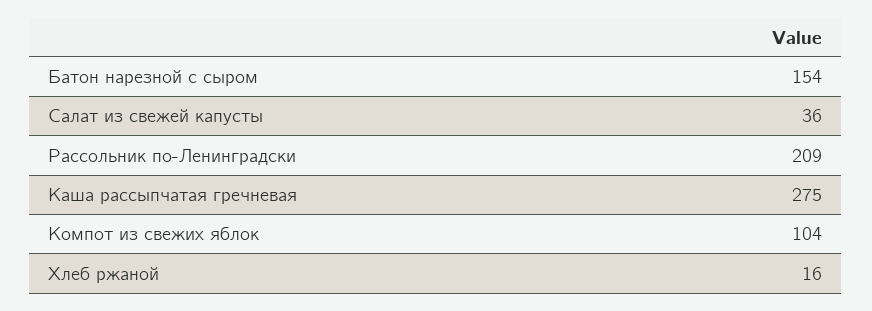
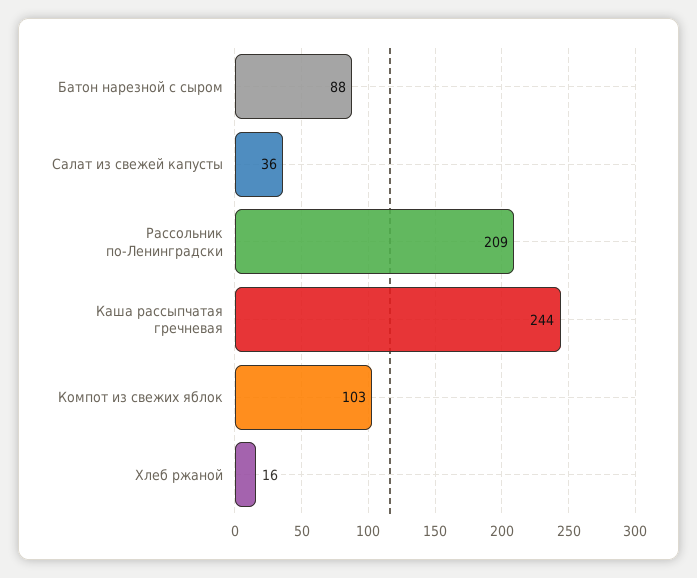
Батон нарезной с сыром: 154 -> 88
Каша рассыпчатая гречневая: 275 -> 244
Компот из свежих яблок: 104 -> 103

